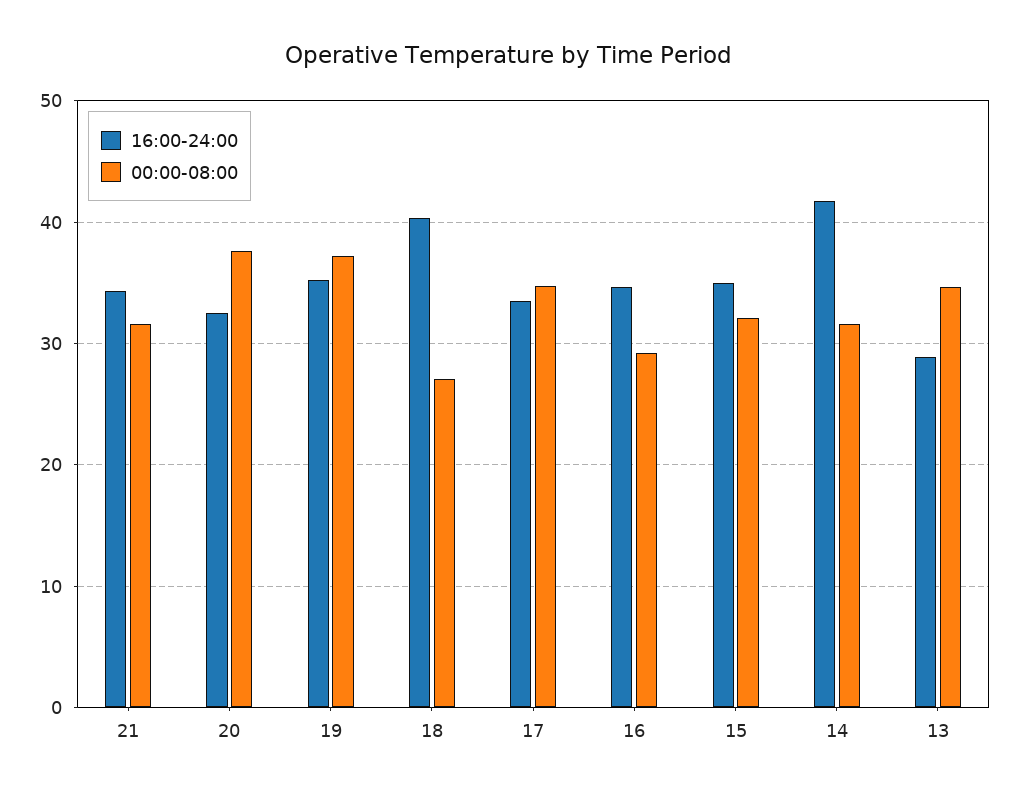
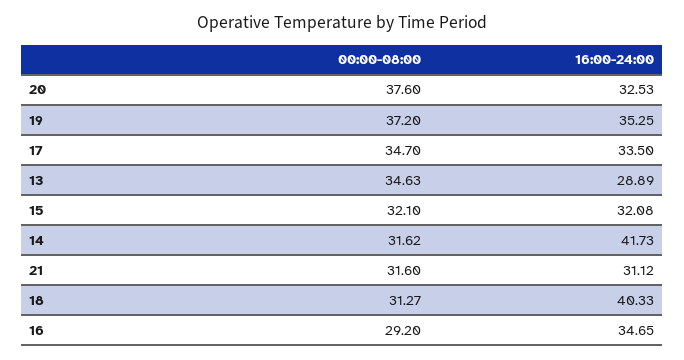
16:00-24:00, 21: 34 -> 31.12
00:00-08:00, 18: 27 -> 31.27
16:00-24:00, 15: 35 -> 32.08

